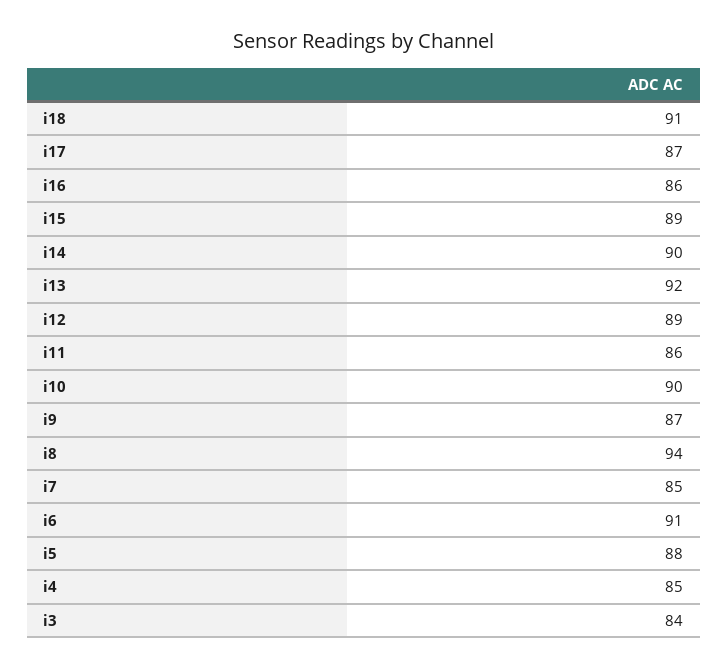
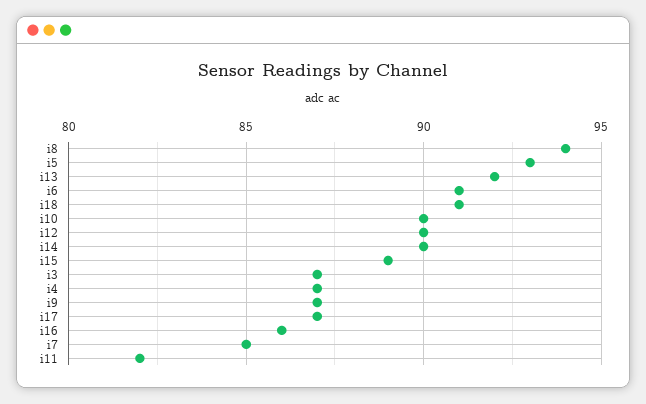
i12: 89 -> 90
i11: 86 -> 82
i5: 88 -> 93
i4: 85 -> 87
i3: 84 -> 87

